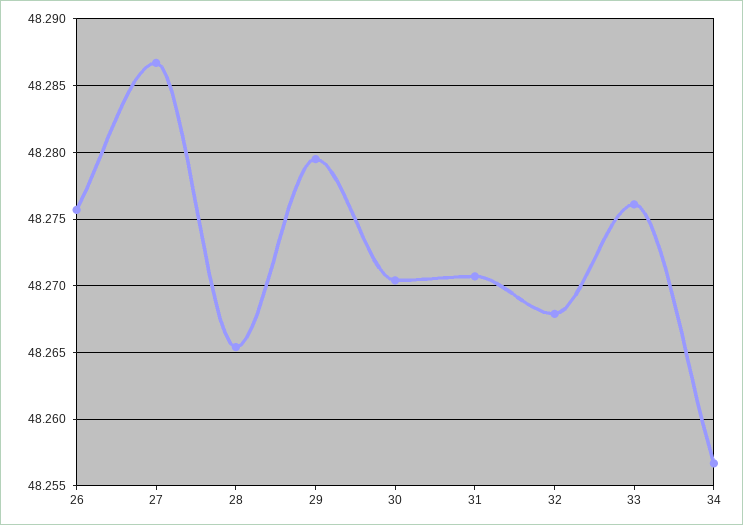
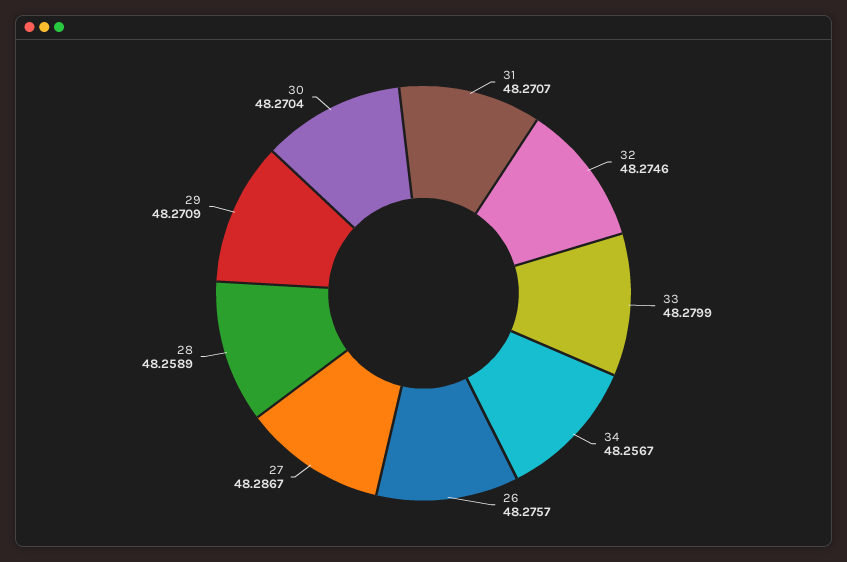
28: 48.2655 -> 48.2589
29: 48.2795 -> 48.2709
32: 48.268 -> 48.2746
33: 48.276 -> 48.2799

